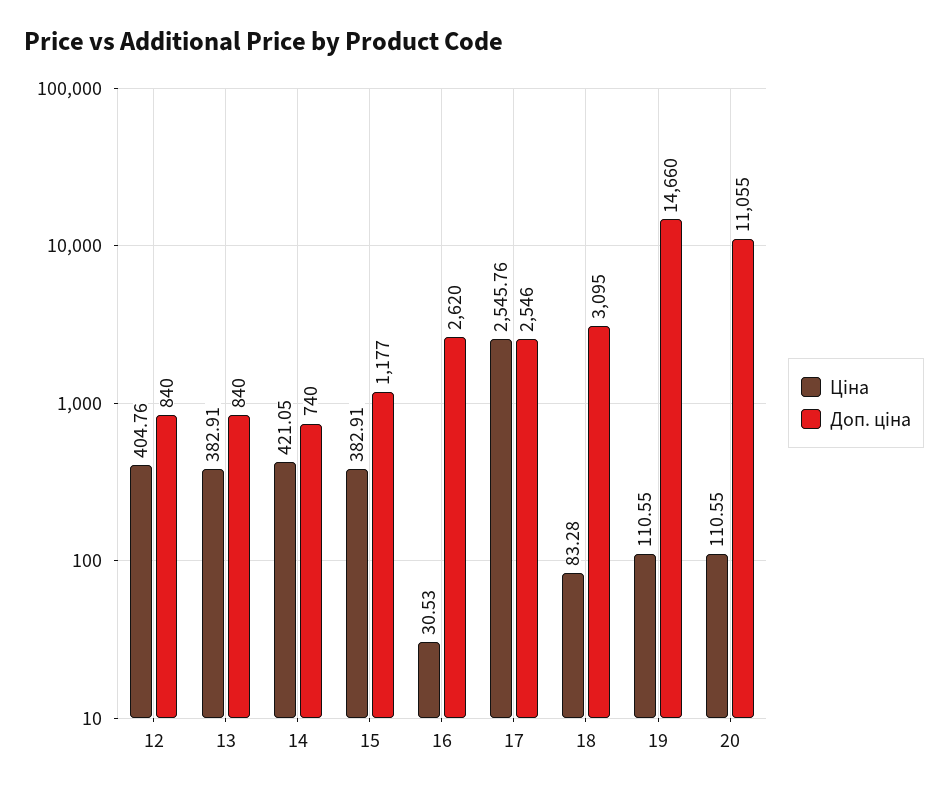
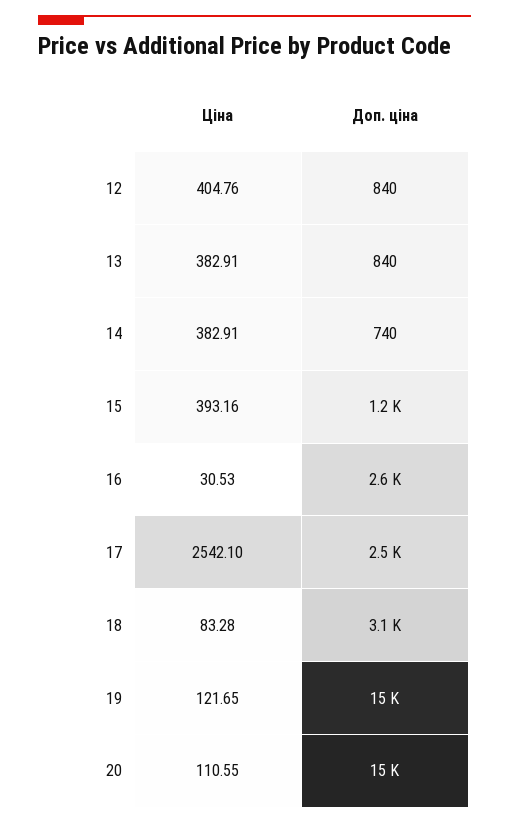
Ціна, 14: 421.05 -> 382.91
Ціна, 15: 382.91 -> 393.16
Ціна, 17: 2545.76 -> 2542.1
Ціна, 19: 110.55 -> 121.65
Доп. ціна, 20: 11055 -> 15000

